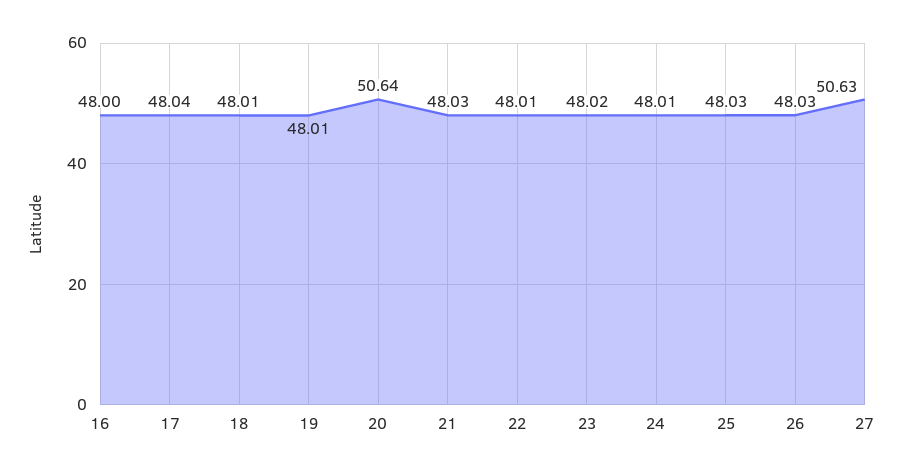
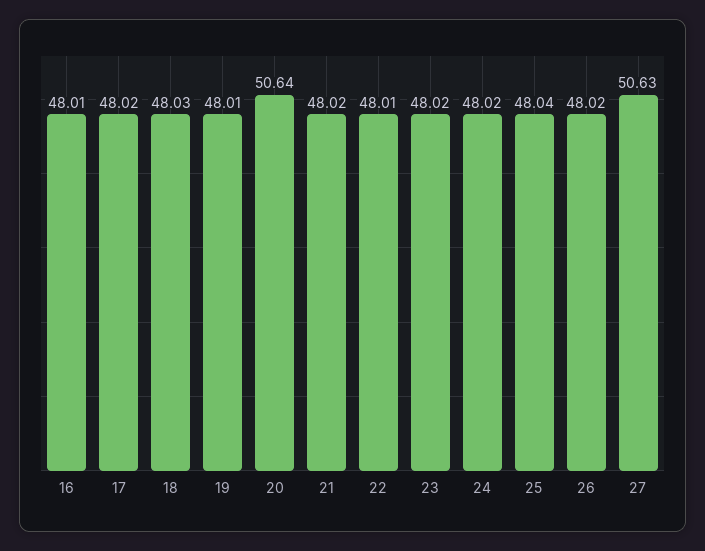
16: 48 -> 48.01
17: 48.04 -> 48.02
18: 48.01 -> 48.03
21: 48.03 -> 48.02
24: 48.01 -> 48.02
25: 48.03 -> 48.04
26: 48.03 -> 48.02

